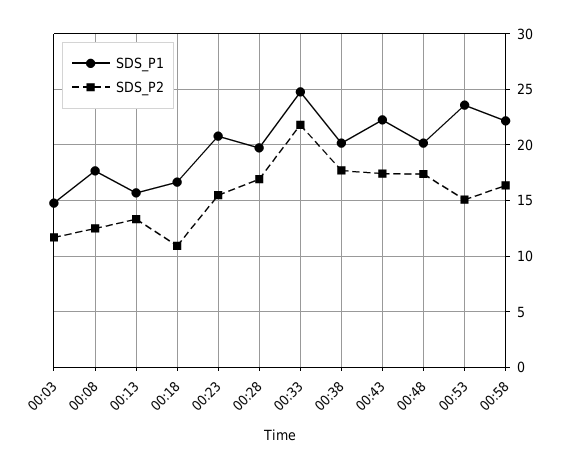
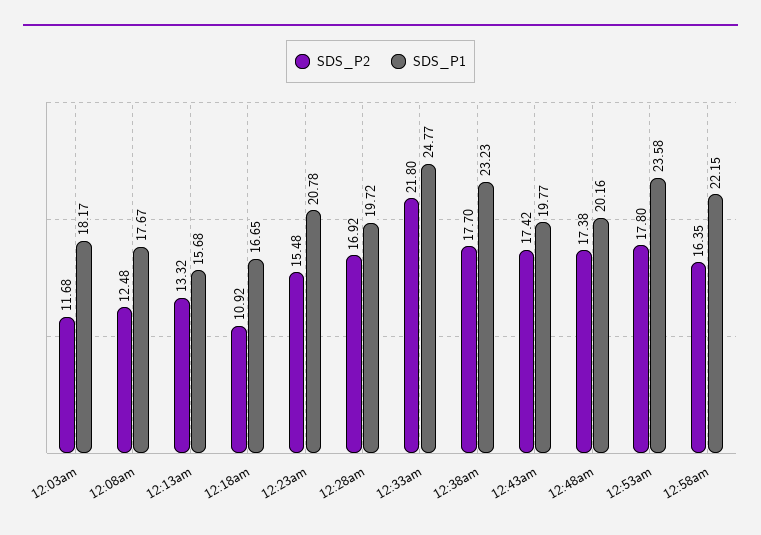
SDS_P1, 00:03: 15 -> 18.17
SDS_P1, 00:38: 20 -> 23.23
SDS_P1, 00:43: 22 -> 19.77
SDS_P2, 00:53: 15 -> 17.8

